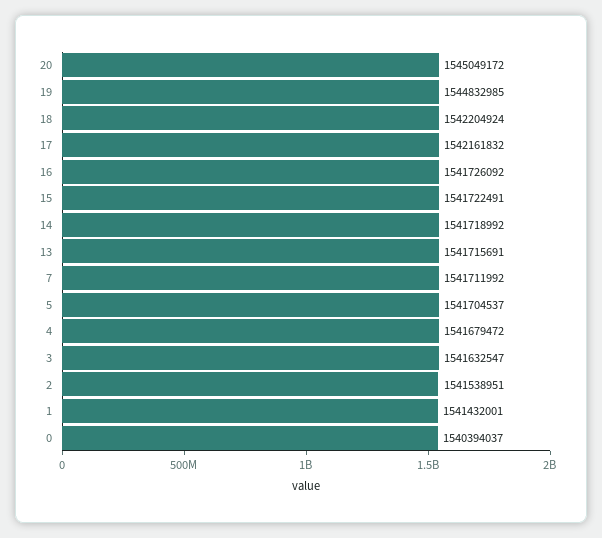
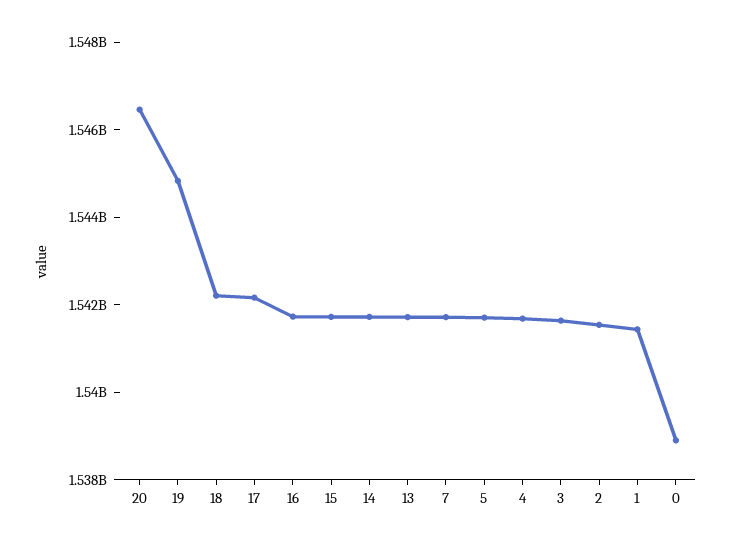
20: 1545049172 -> 1546500000
0: 1540394037 -> 1539000000

